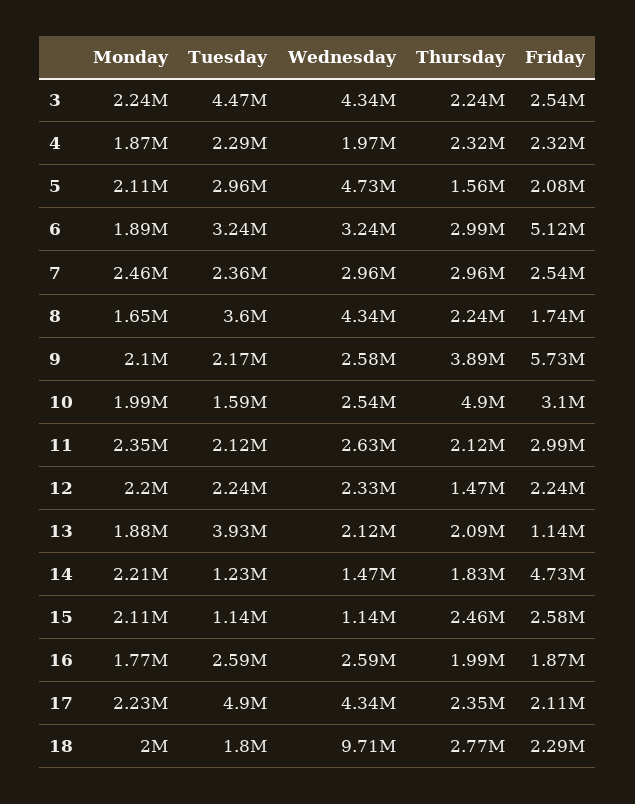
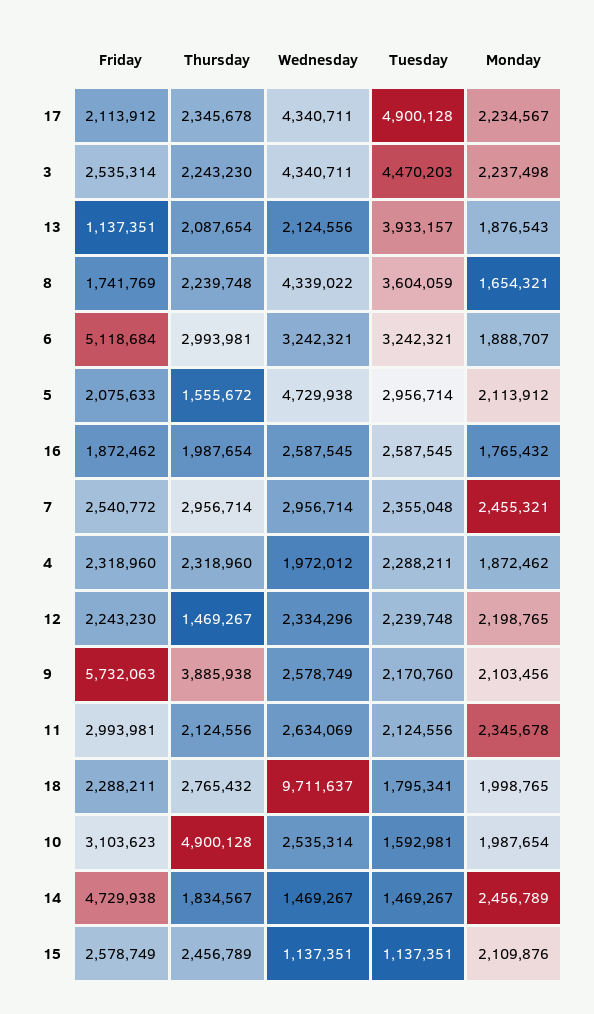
Monday, 14: 2210000 -> 2456789
Tuesday, 14: 1230000 -> 1469267

